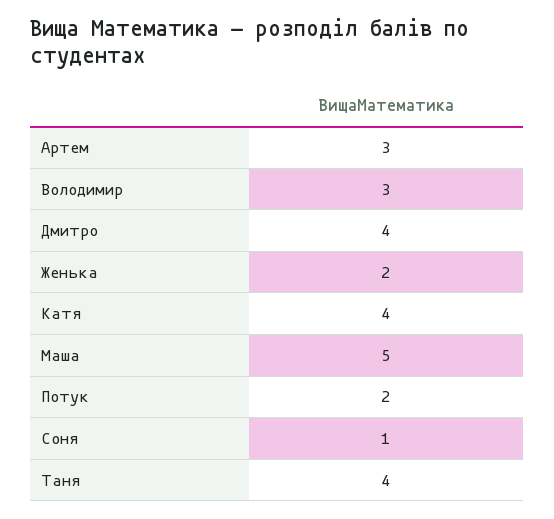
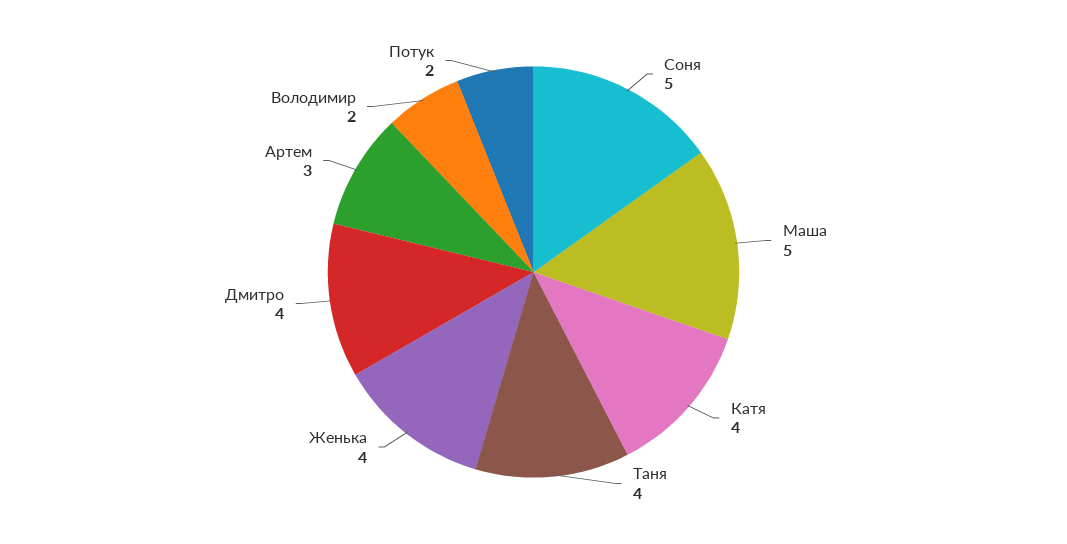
Володимир: 3 -> 2
Женька: 2 -> 4
Соня: 1 -> 5

